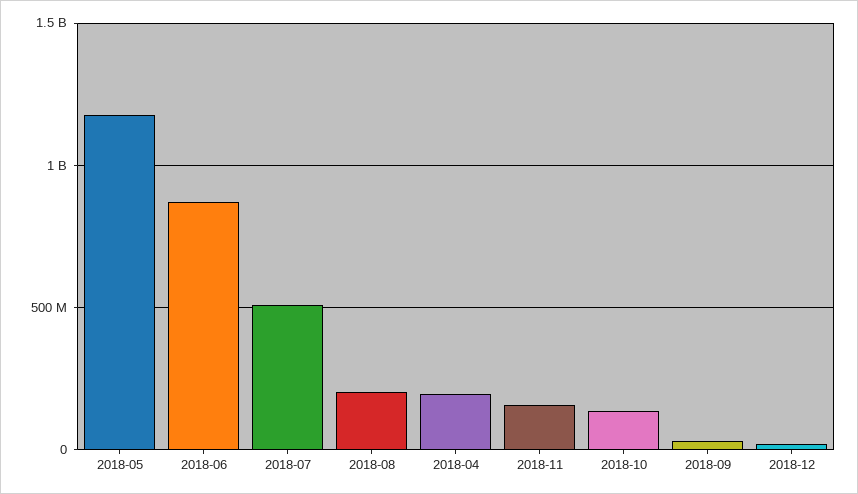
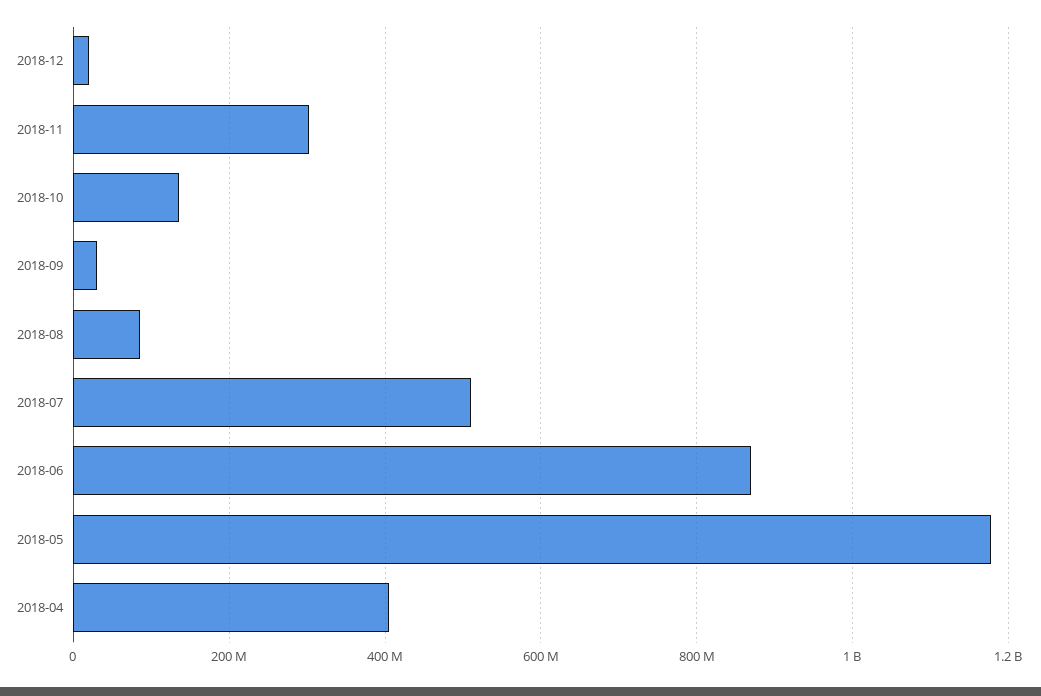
2018-08: 200000000 -> 80000000
2018-04: 200000000 -> 400000000
2018-11: 150000000 -> 300000000

